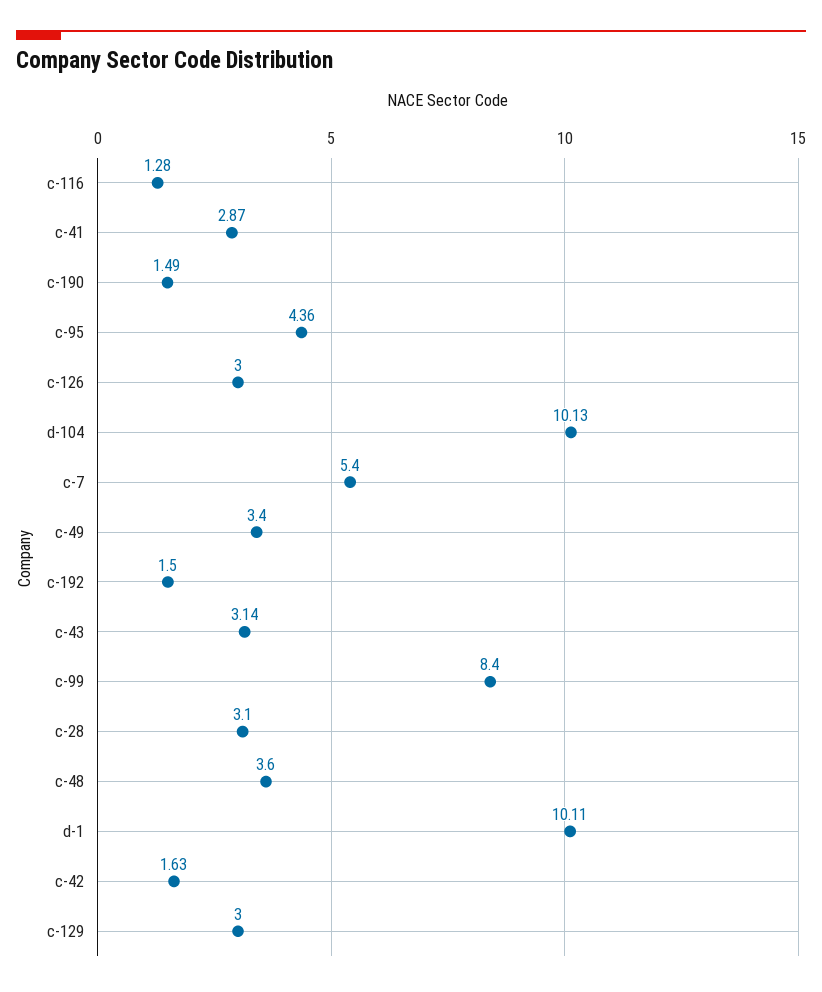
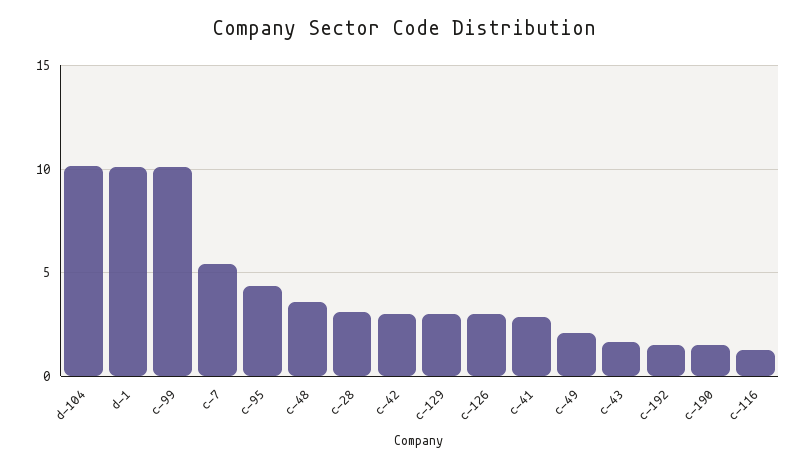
c-49: 3.4 -> 2
c-43: 3.14 -> 1.5
c-99: 8.4 -> 10
c-42: 1.63 -> 3

